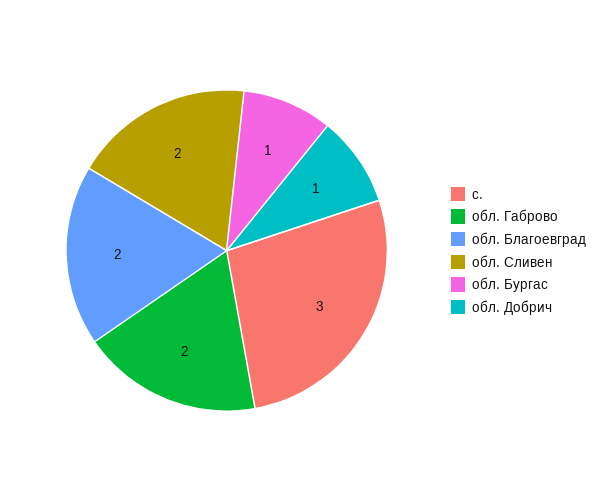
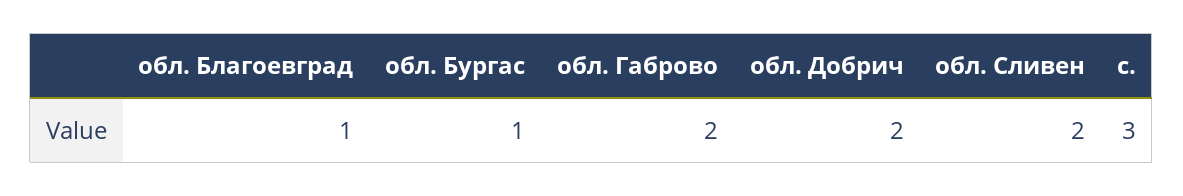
обл. Благоевград: 2 -> 1
обл. Добрич: 1 -> 2

